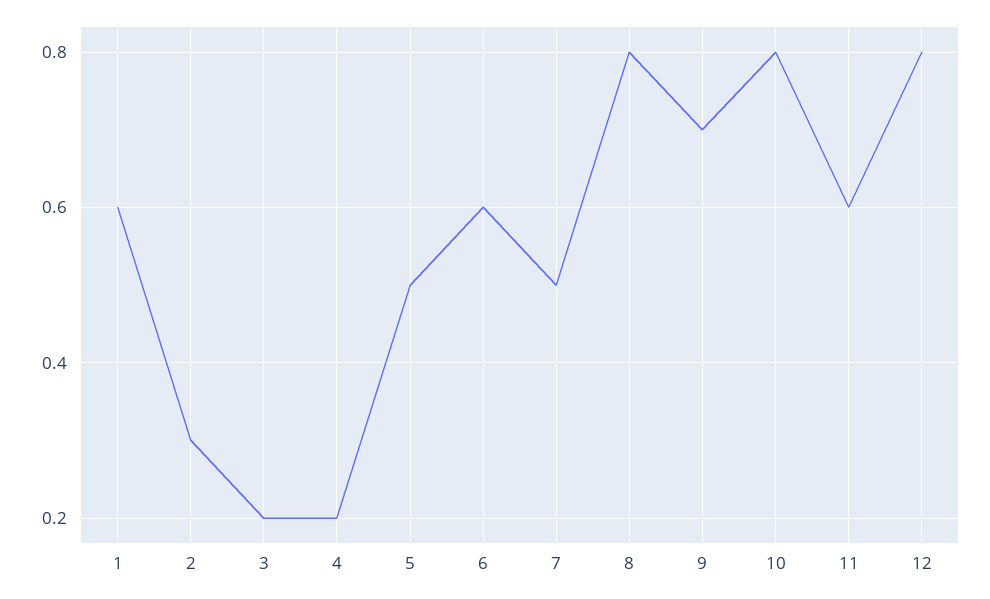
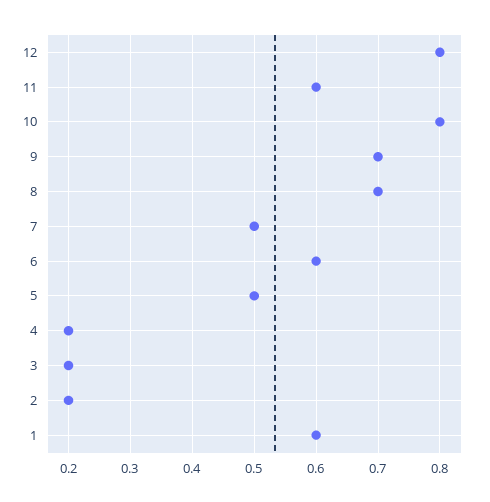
2: 0.3 -> 0.2
8: 0.8 -> 0.7

